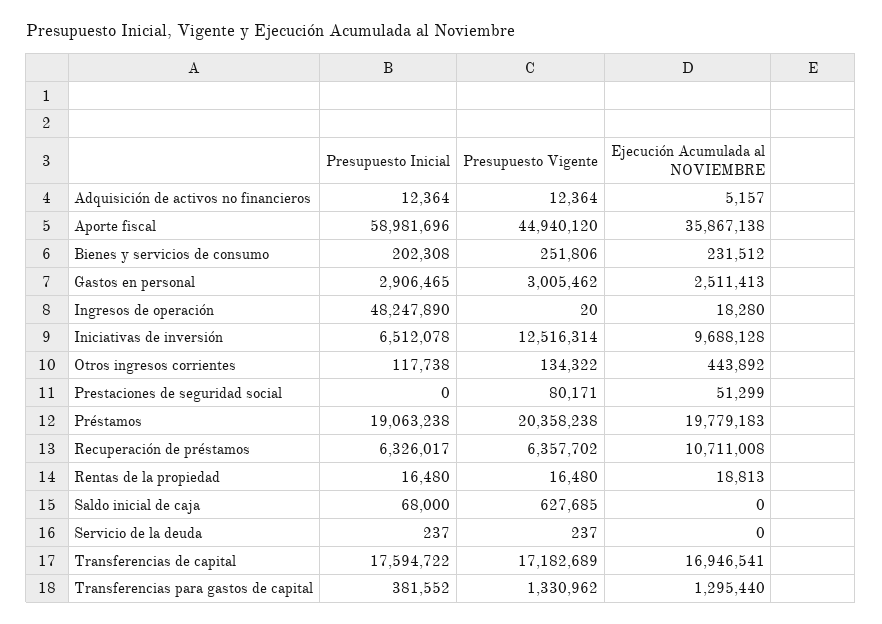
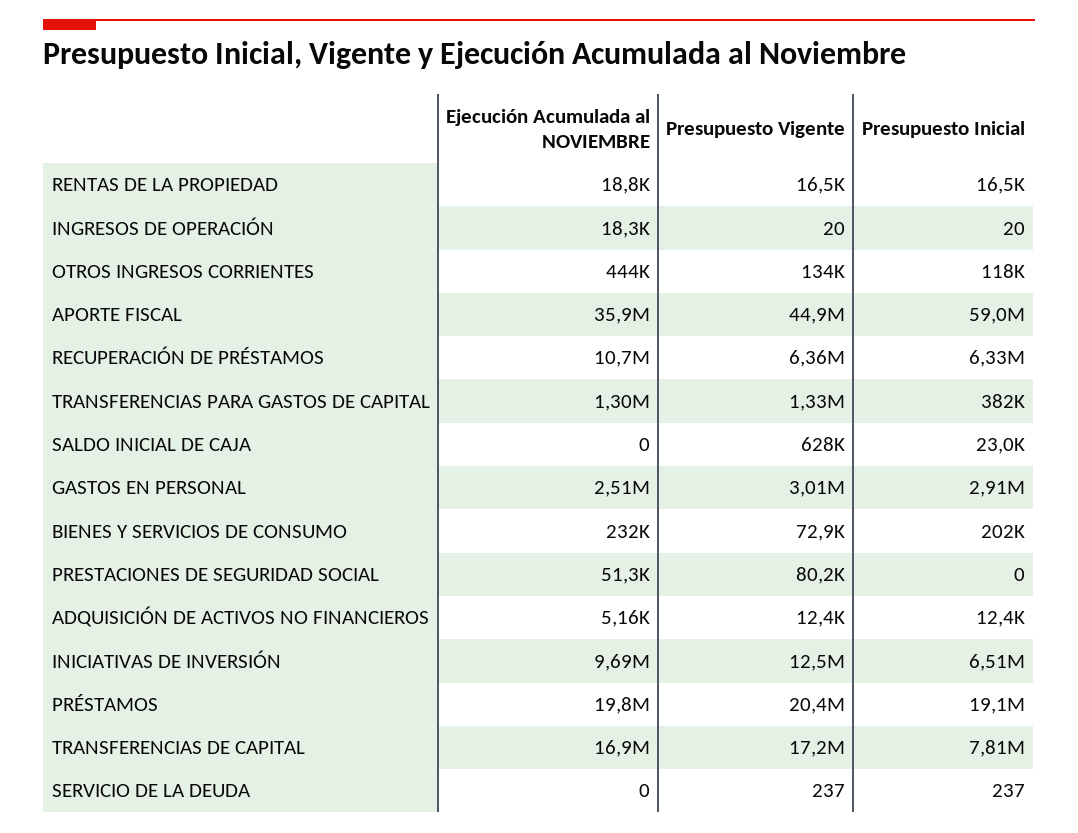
Presupuesto Vigente, Bienes y servicios de consumo: 251806 -> 72900
Presupuesto Inicial, Ingresos de operación: 48247890 -> 20
Presupuesto Inicial, Saldo inicial de caja: 68000 -> 23000
Presupuesto Inicial, Transferencias de capital: 17594722 -> 7810000

